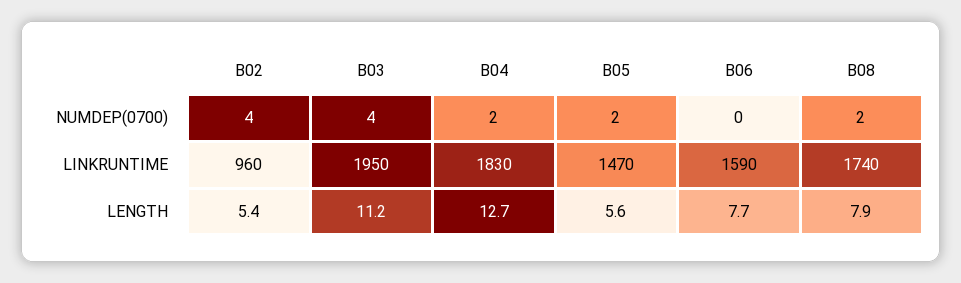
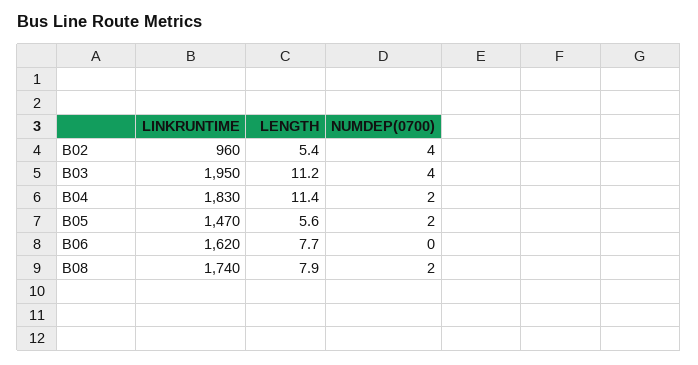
B06, LINKRUNTIME: 1590 -> 1620
B04, LENGTH: 12.7 -> 11.4

